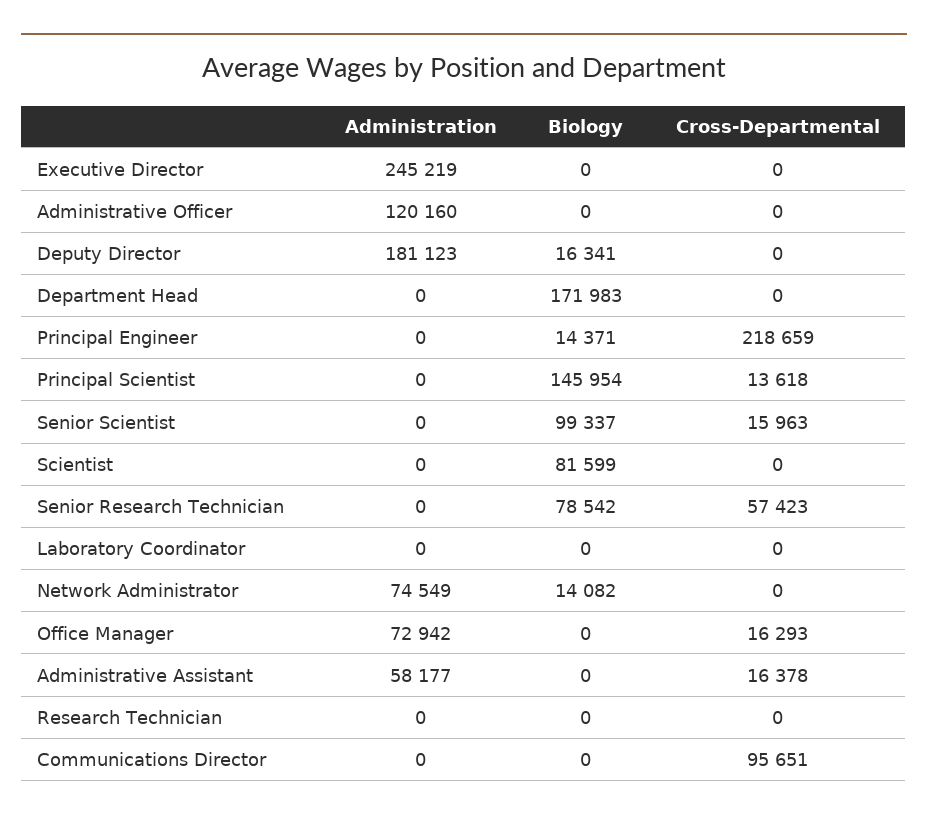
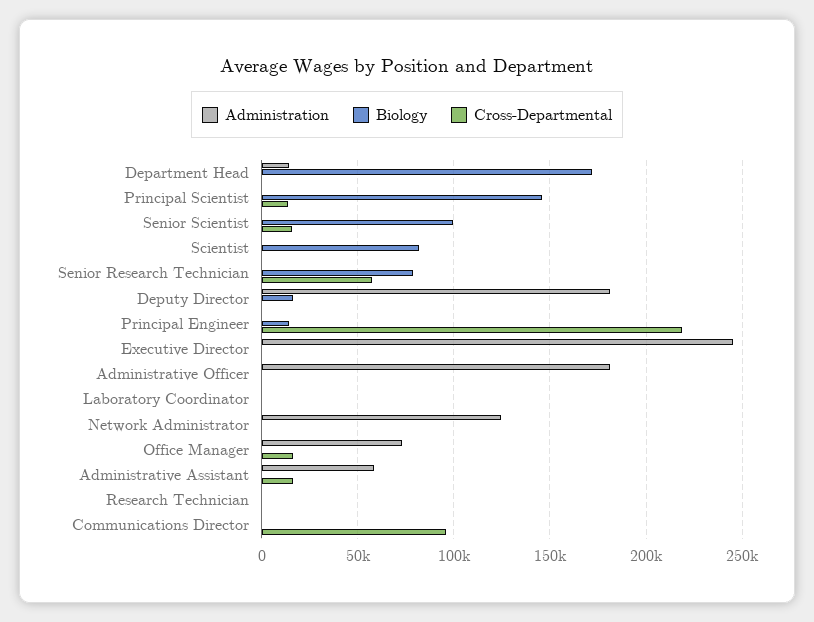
Administration, Administrative Officer: 120160 -> 180000
Administration, Department Head: 0 -> 15000
Administration, Network Administrator: 74549 -> 125000
Biology, Network Administrator: 14082 -> 0

